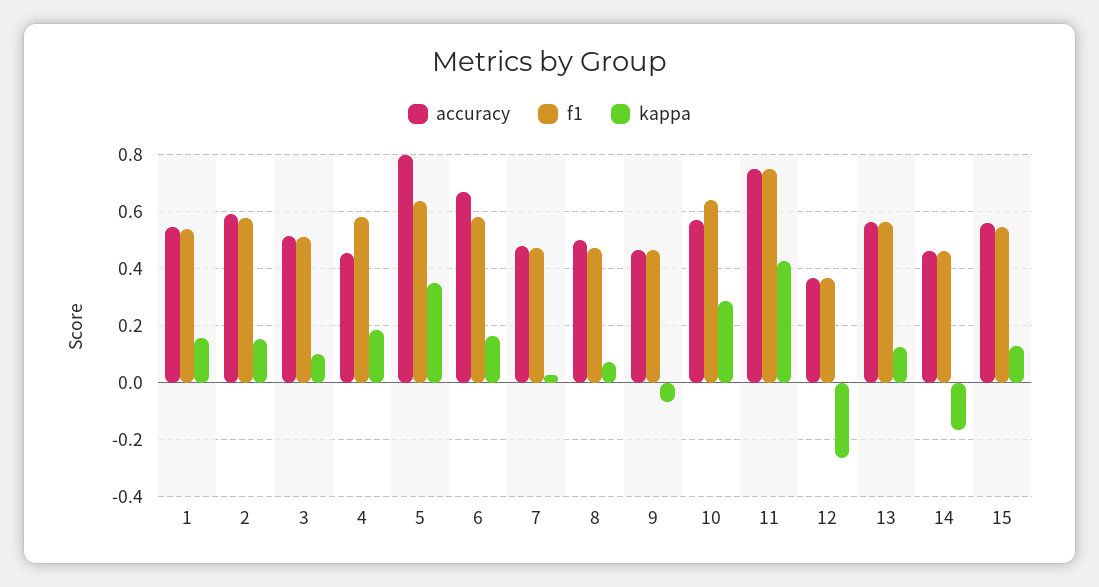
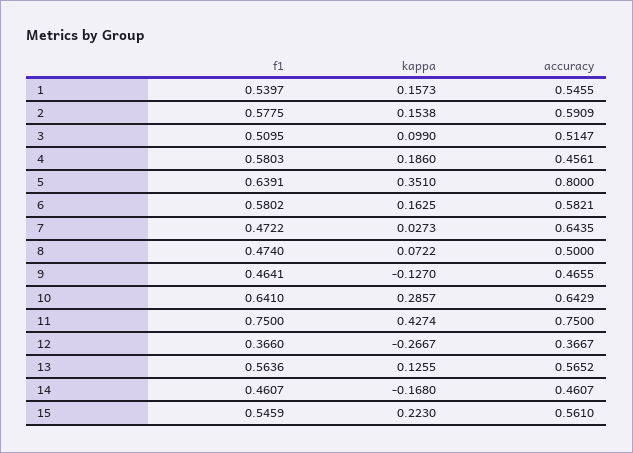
accuracy, 6: 0.675 -> 0.5821
accuracy, 7: 0.475 -> 0.6435
kappa, 9: -0.075 -> -0.127
accuracy, 10: 0.575 -> 0.6429
kappa, 15: 0.125 -> 0.223

